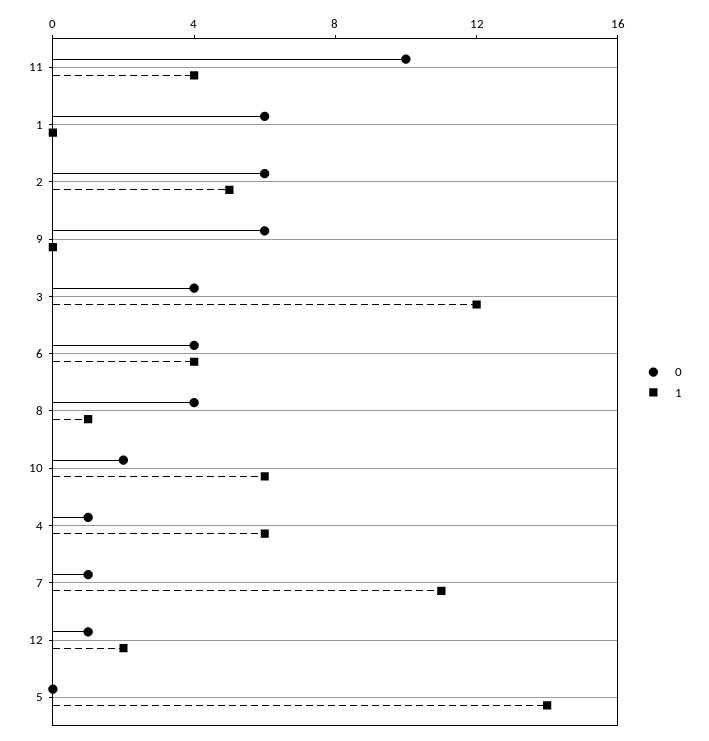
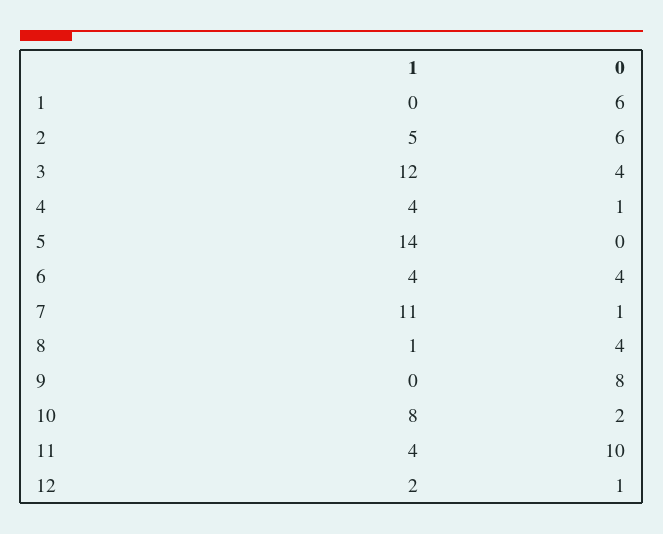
0, 9: 6 -> 8
1, 10: 6 -> 8
1, 4: 6 -> 4

